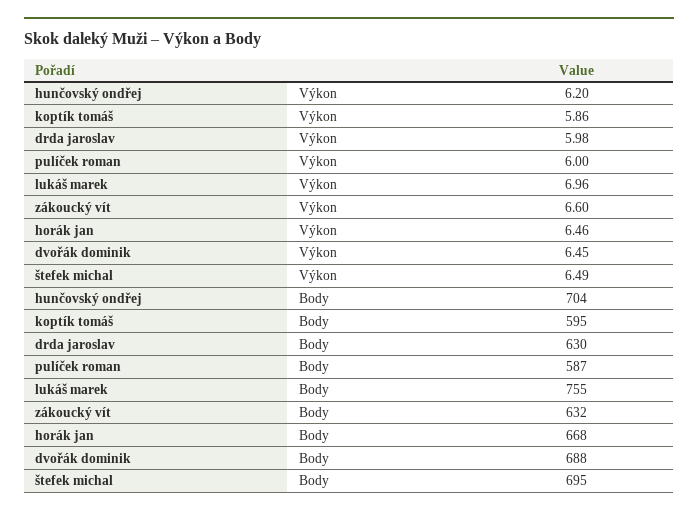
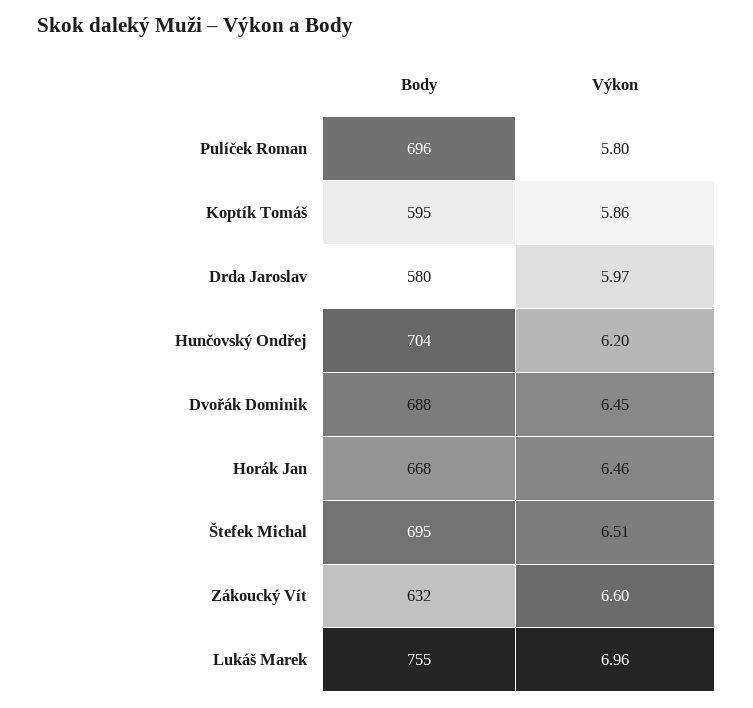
drda jaroslav, Výkon: 5.98 -> 5.97
pulíček roman, Výkon: 6 -> 5.8
štefek michal, Výkon: 6.49 -> 6.51
drda jaroslav, Body: 630 -> 580
pulíček roman, Body: 587 -> 696

